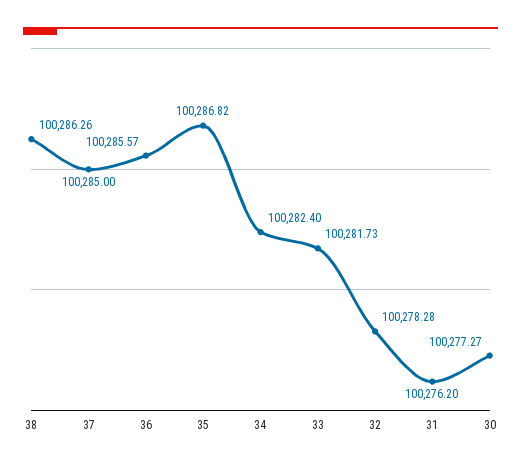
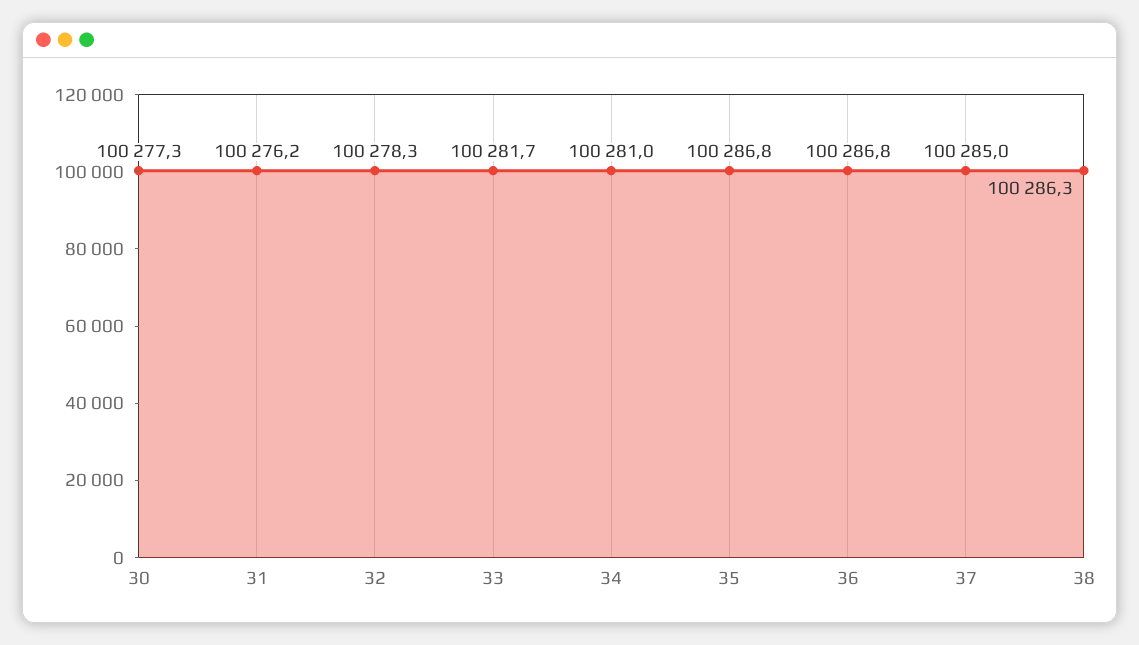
36: 100285.57 -> 100286.8
34: 100282.4 -> 100281

